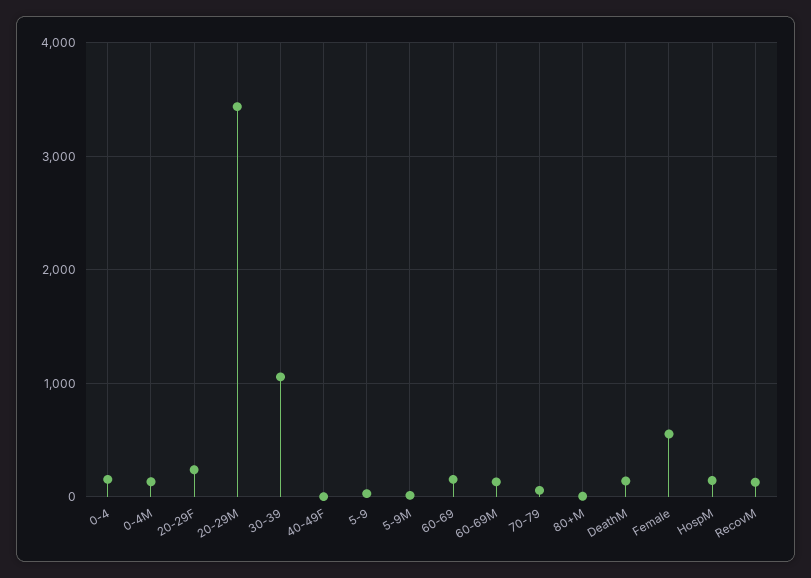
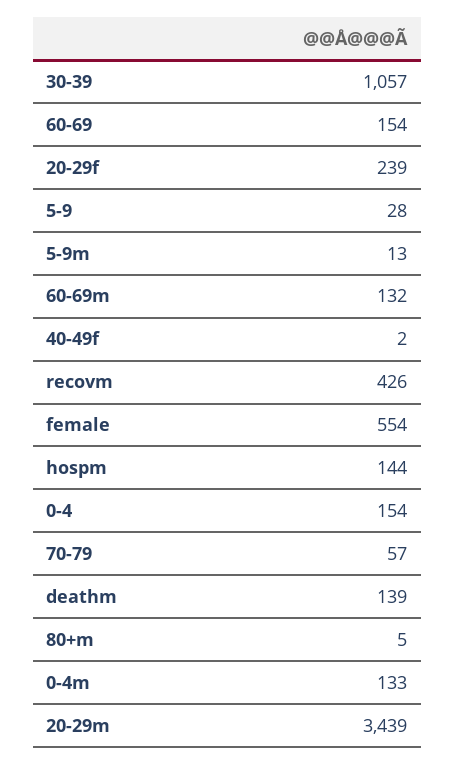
RecovM: 100 -> 426

